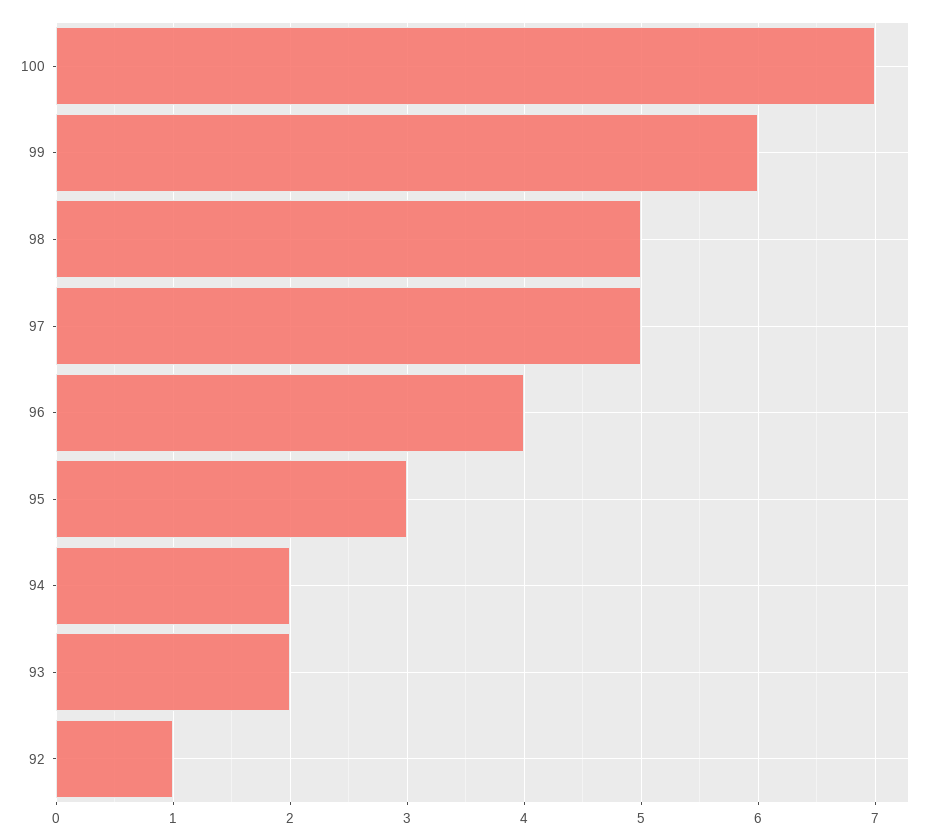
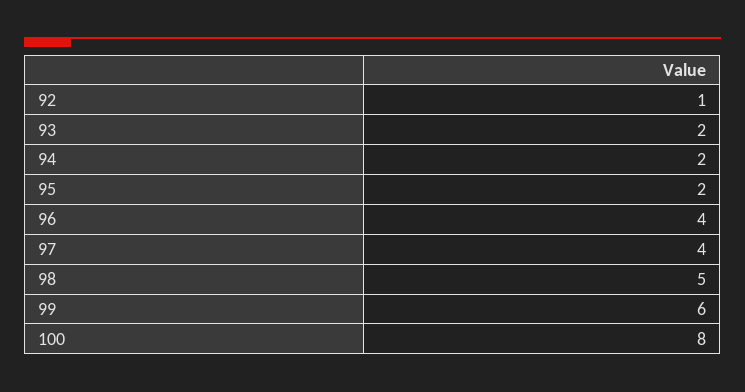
100: 7 -> 8
97: 5 -> 4
95: 3 -> 2

